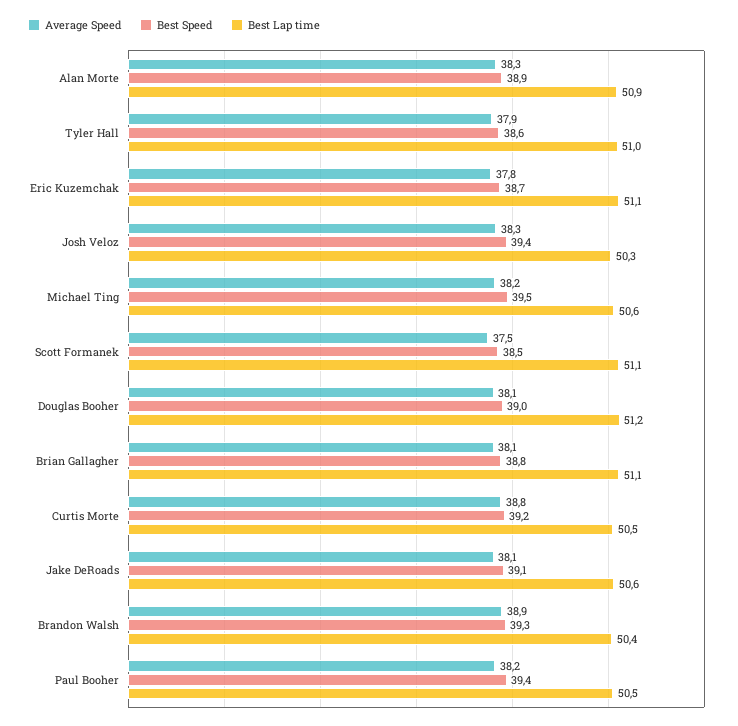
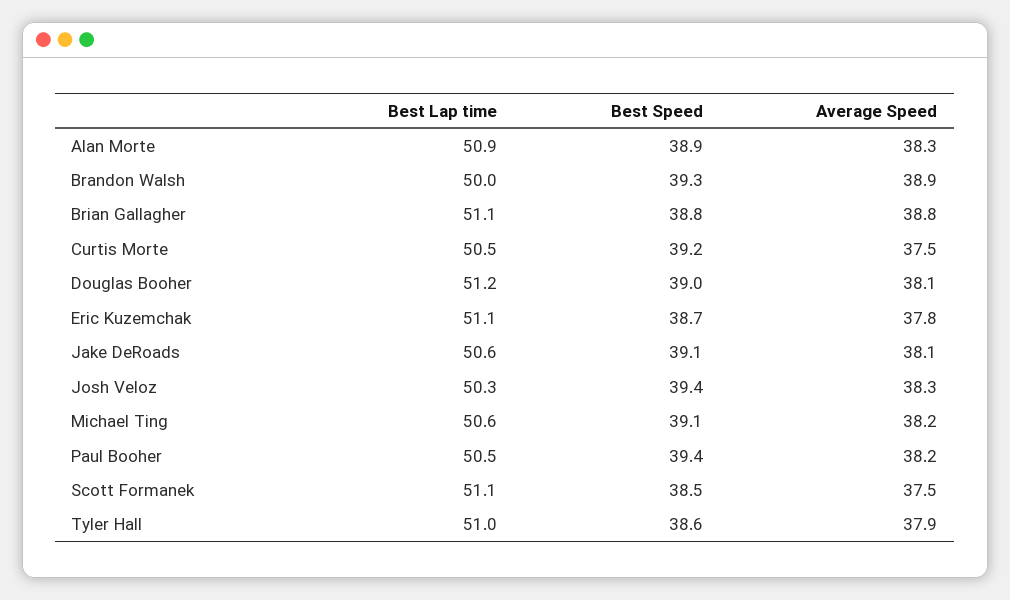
Best Speed, Michael Ting: 39.5 -> 39.1
Average Speed, Brian Gallagher: 38.1 -> 38.8
Average Speed, Curtis Morte: 38.8 -> 37.5
Best Lap time, Brandon Walsh: 50.4 -> 50

